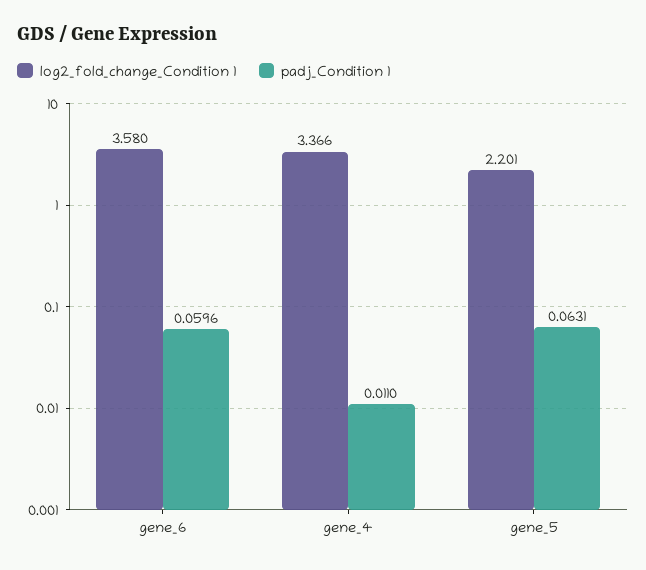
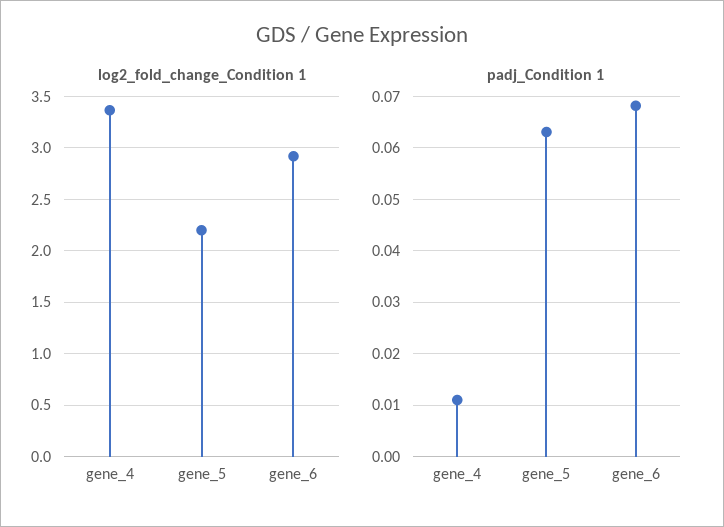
log2_fold_change_Condition 1, gene_6: 3.58 -> 2.9
padj_Condition 1, gene_6: 0.0596 -> 0.068

